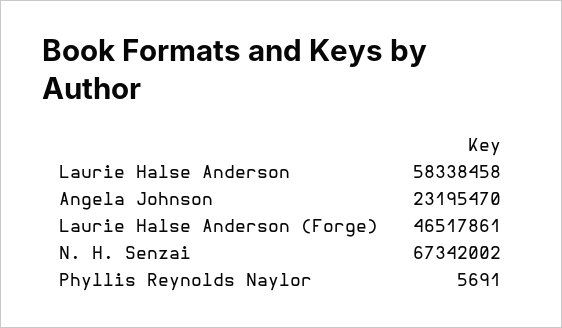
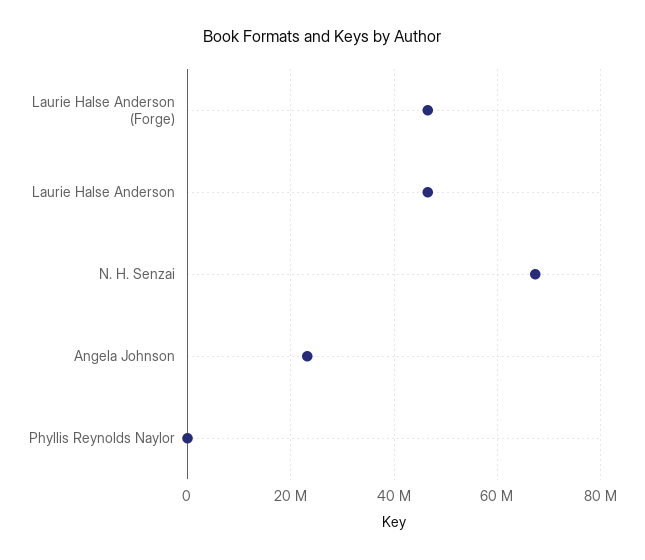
Laurie Halse Anderson: 58338458 -> 46000000

